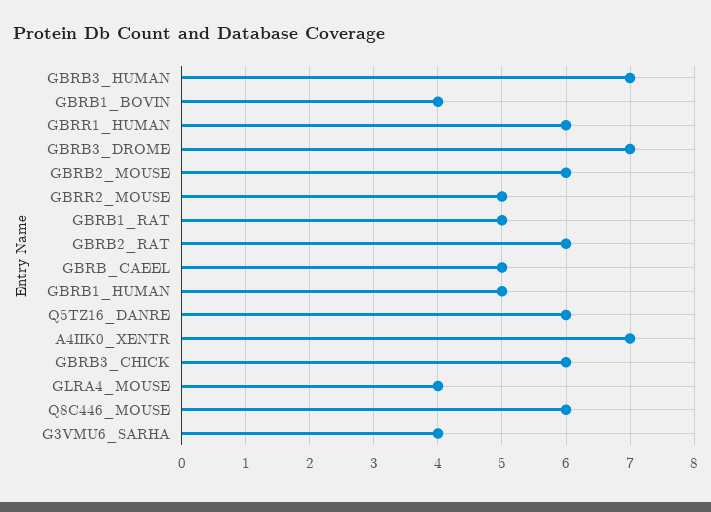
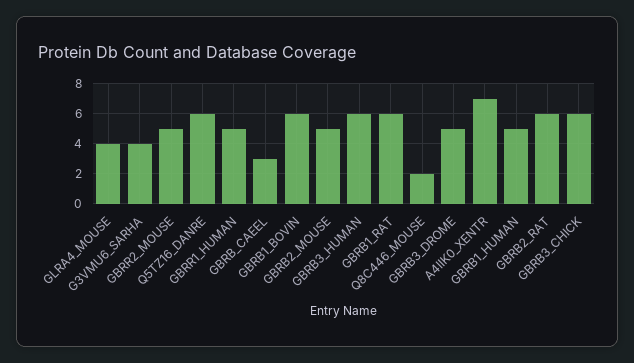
GBRB3_HUMAN: 7 -> 6
GBRB1_BOVIN: 4 -> 6
GBRR1_HUMAN: 6 -> 5
GBRB3_DROME: 7 -> 5
GBRB2_MOUSE: 6 -> 5
GBRB1_RAT: 5 -> 6
GBRB_CAEEL: 5 -> 3
Q8C446_MOUSE: 6 -> 2

